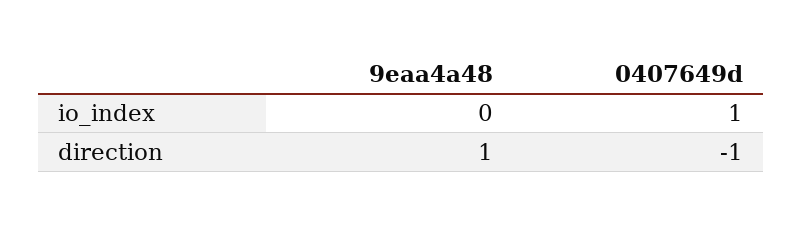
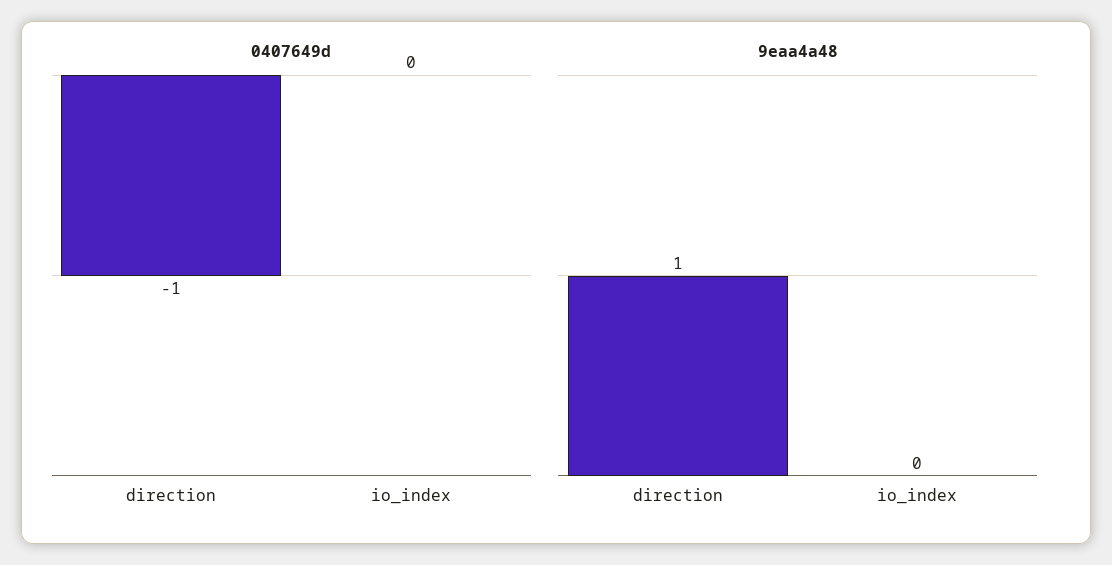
0407649d, io_index: 1 -> 0

